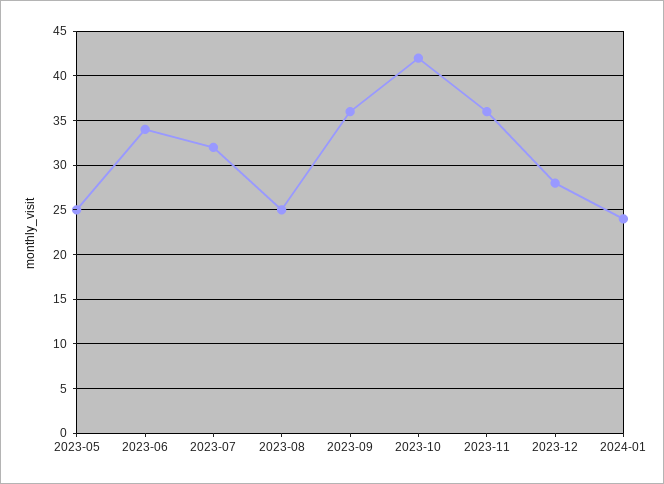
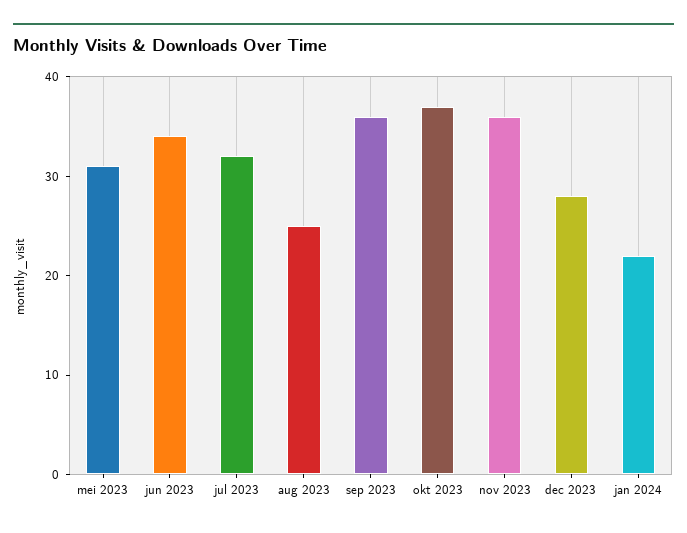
2023-05: 25 -> 31
2023-10: 42 -> 37
2024-01: 24 -> 22

